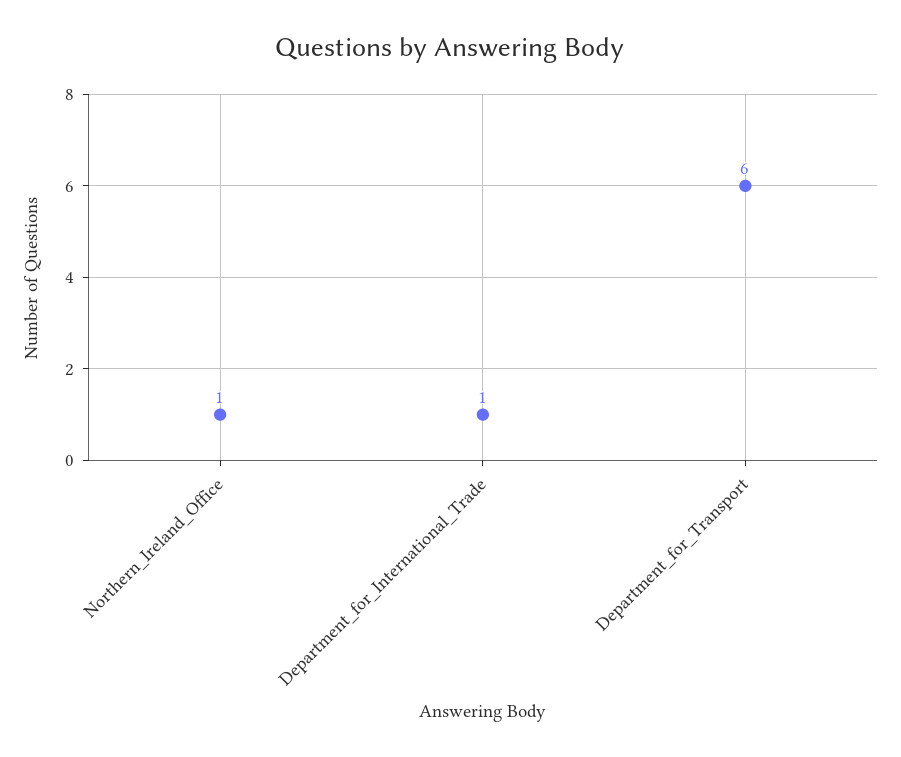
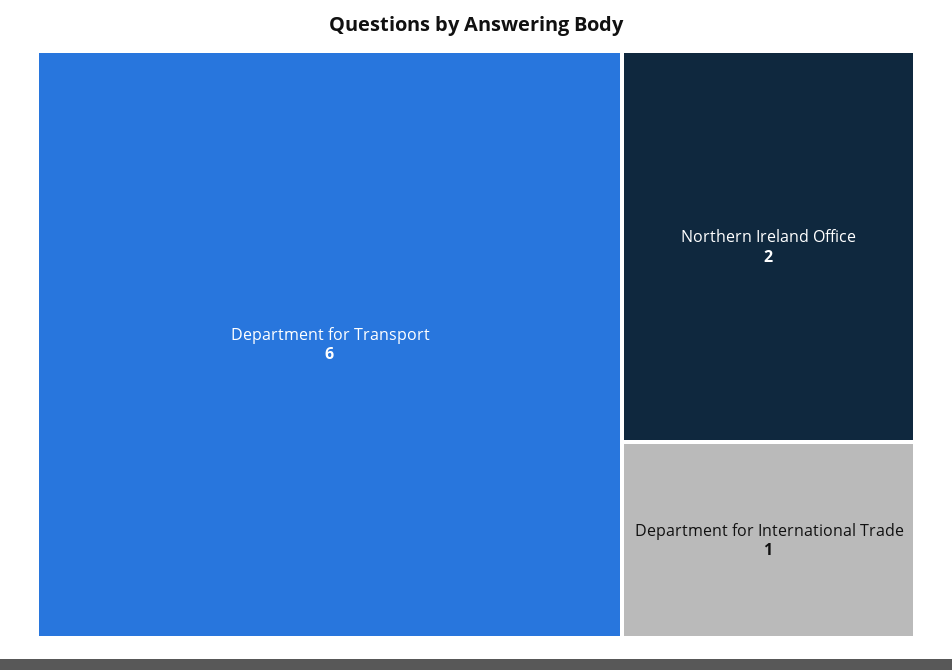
Northern_Ireland_Office: 1 -> 2

